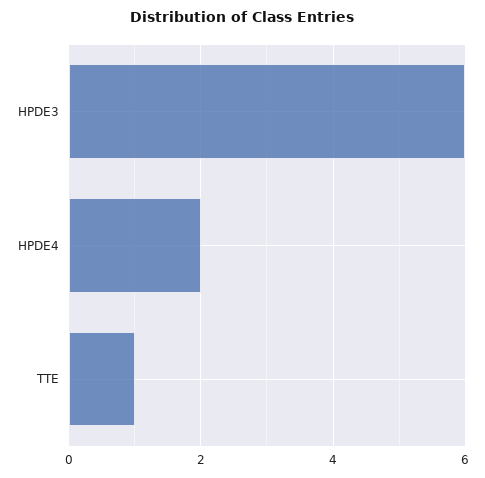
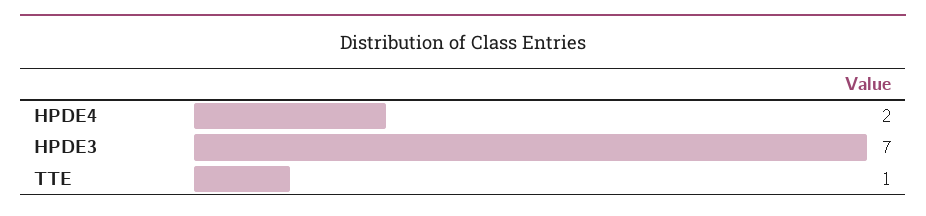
HPDE3: 6 -> 7

